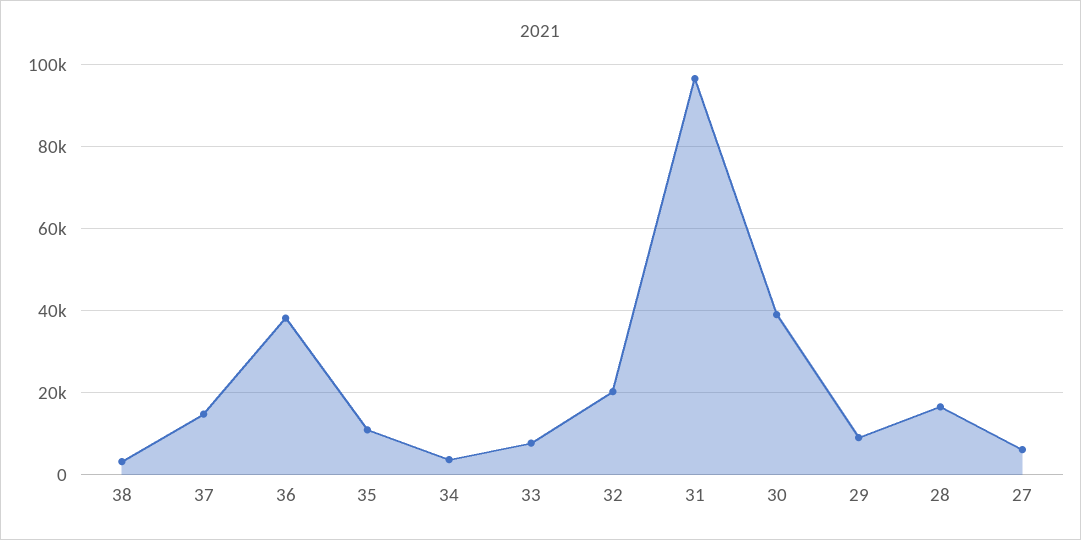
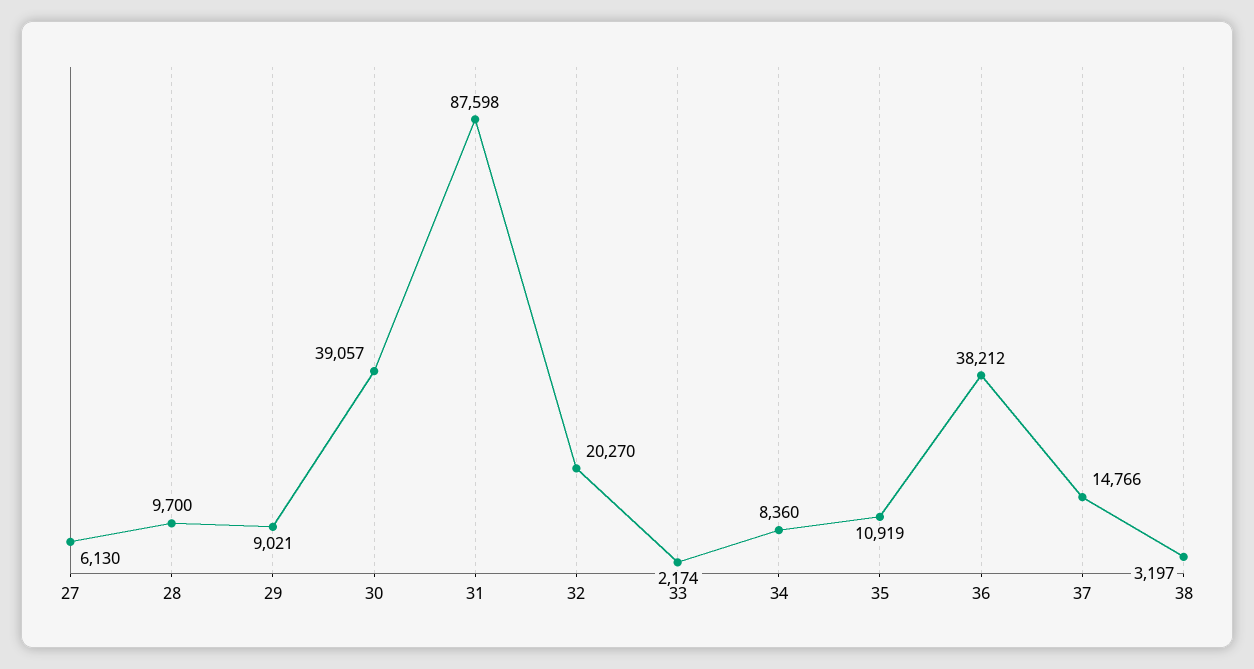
34: 4000 -> 8360
33: 8000 -> 2174
31: 96000 -> 87598
28: 16000 -> 9700

